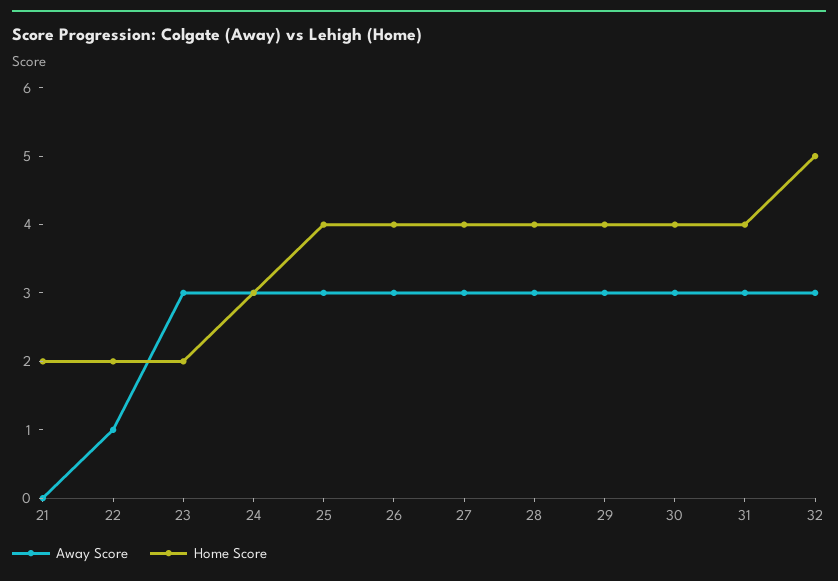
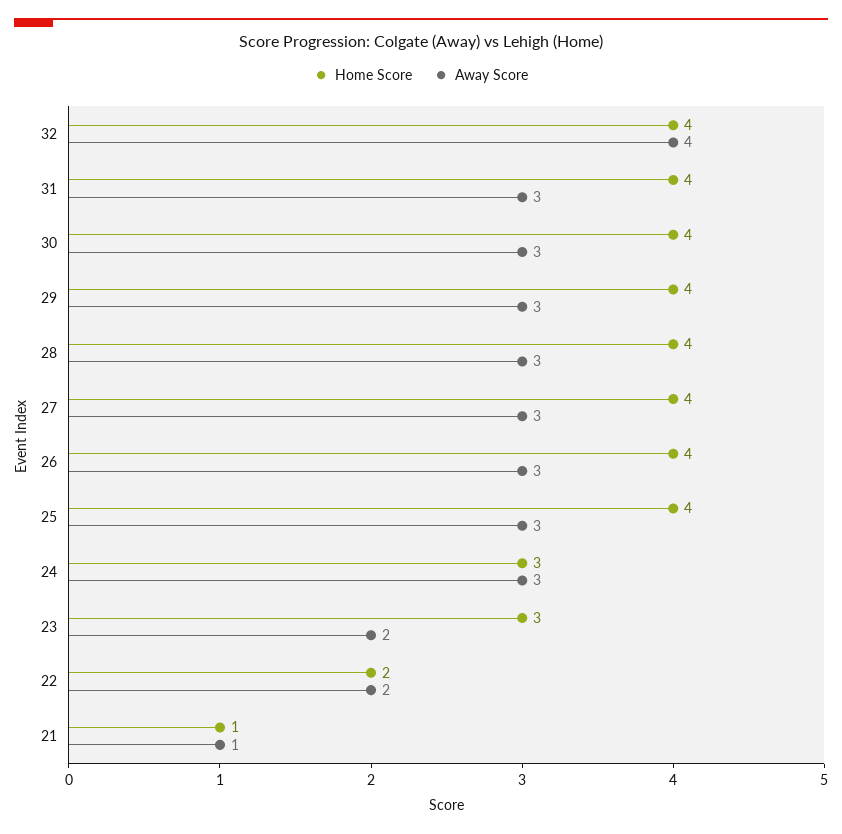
Away Score, 21: 0 -> 1
Home Score, 21: 2 -> 1
Away Score, 22: 1 -> 2
Away Score, 23: 3 -> 2
Home Score, 23: 2 -> 3
Away Score, 32: 3 -> 4
Home Score, 32: 5 -> 4

